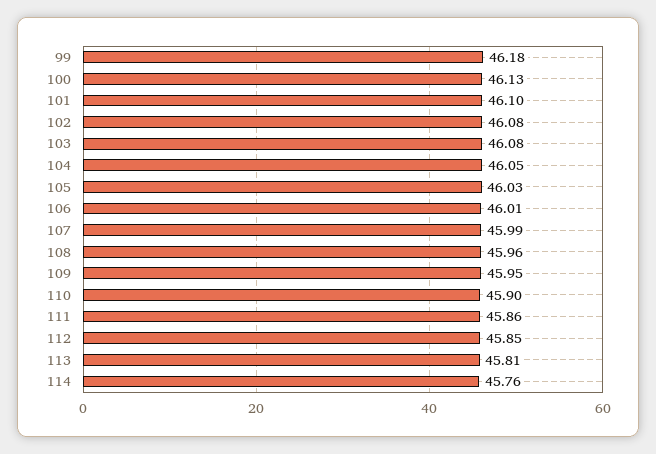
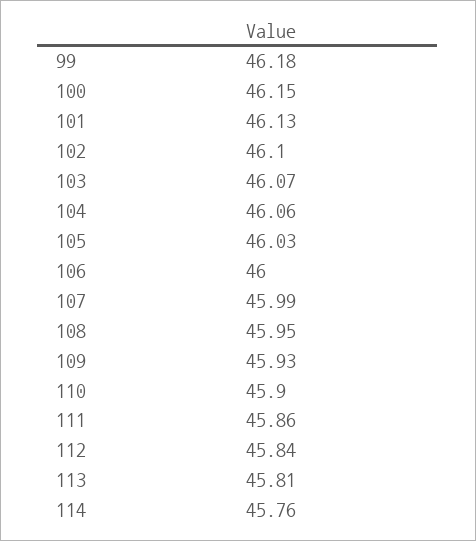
100: 46.13 -> 46.15
101: 46.1 -> 46.13
102: 46.08 -> 46.1
103: 46.08 -> 46.07
104: 46.05 -> 46.06
106: 46.01 -> 46
108: 45.96 -> 45.95
109: 45.95 -> 45.93
112: 45.85 -> 45.84

